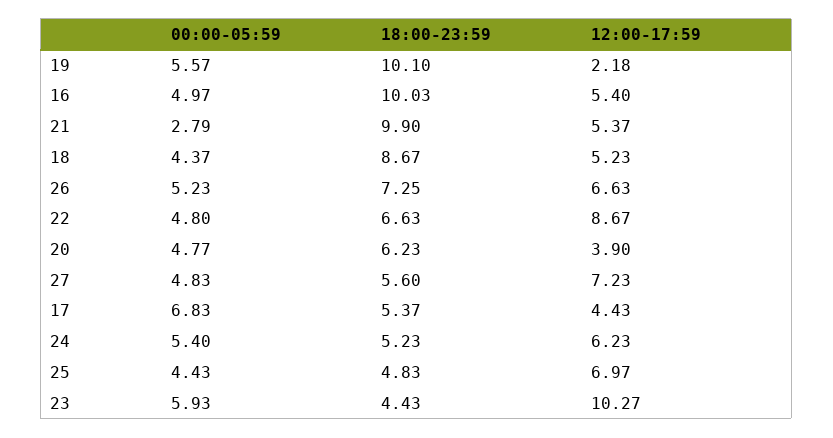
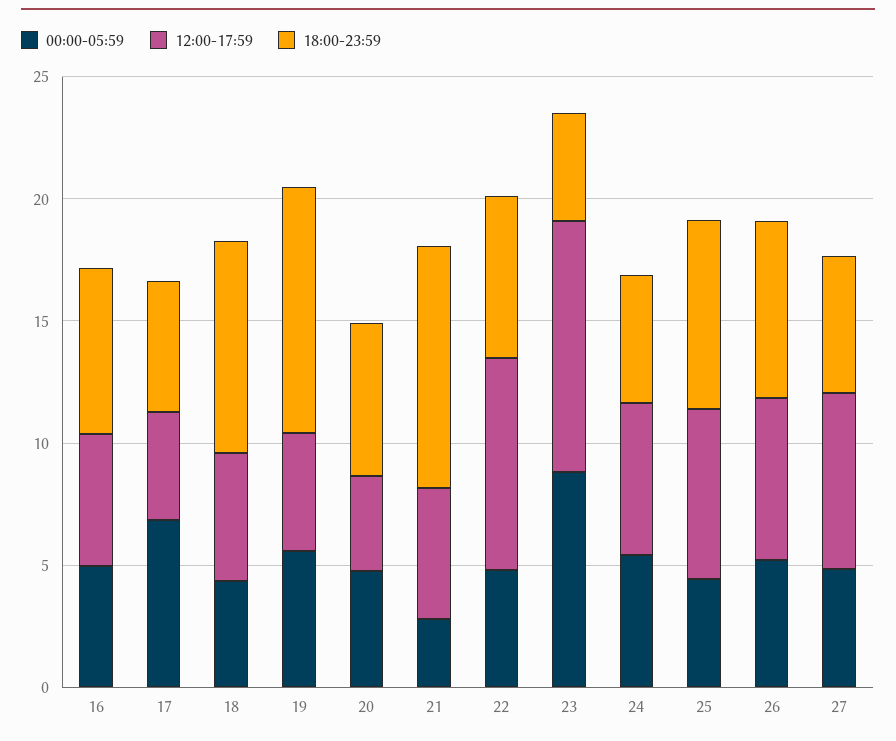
12:00-17:59, 19: 2.18 -> 5
18:00-23:59, 16: 10.03 -> 7
18:00-23:59, 25: 4.83 -> 8
00:00-05:59, 23: 5.93 -> 9

